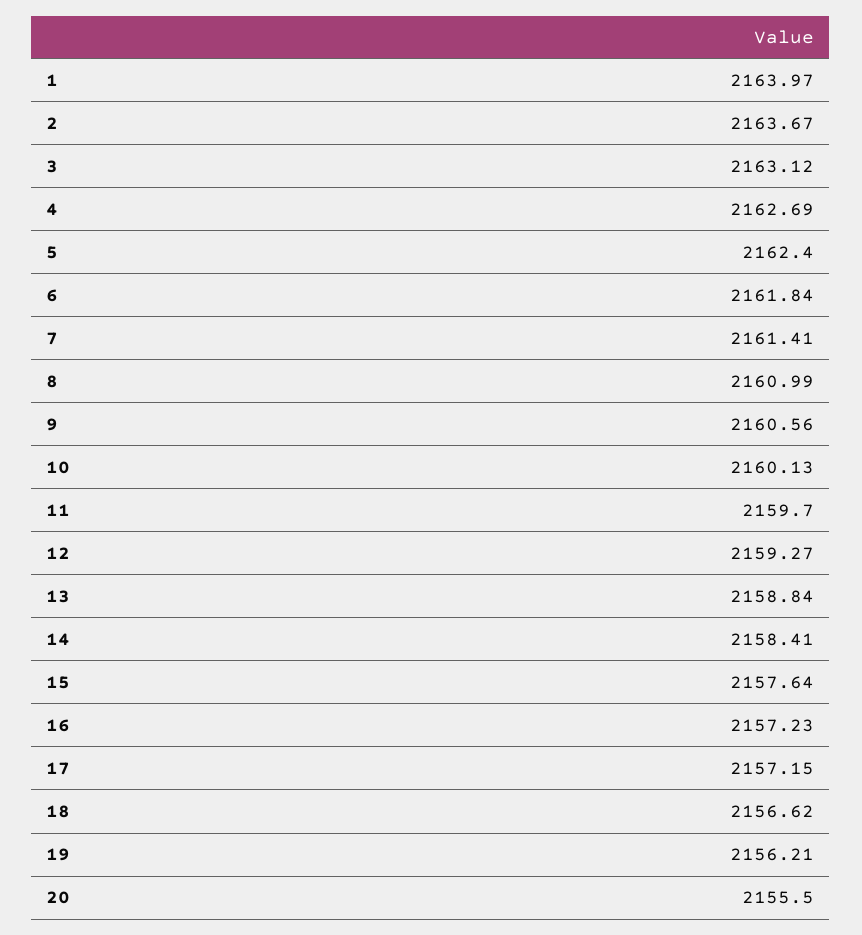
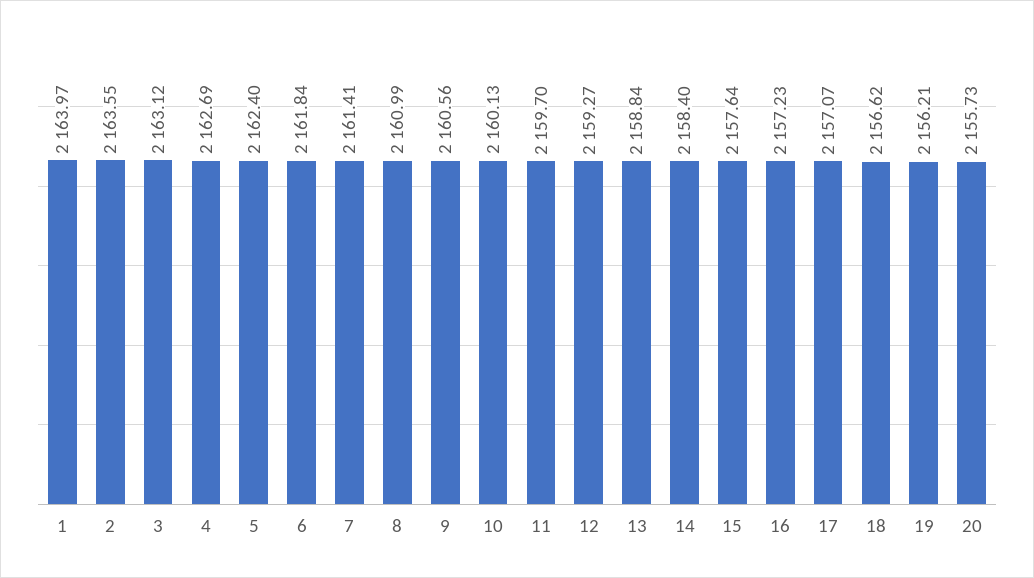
2: 2163.67 -> 2163.55
14: 2158.41 -> 2158.4
17: 2157.15 -> 2157.07
20: 2155.5 -> 2155.73

